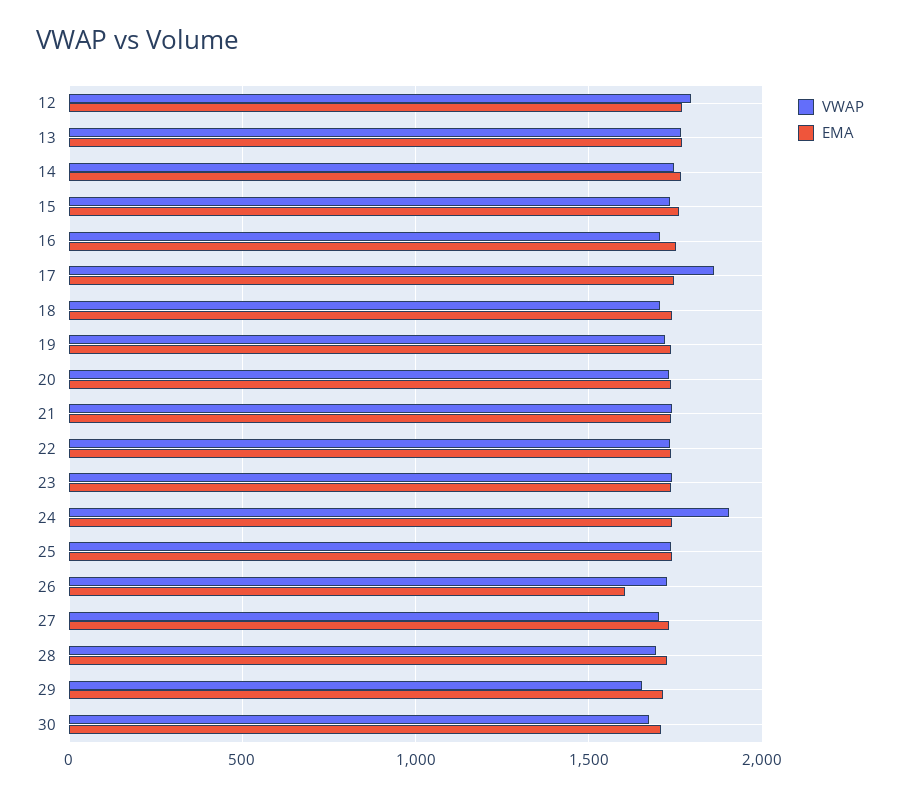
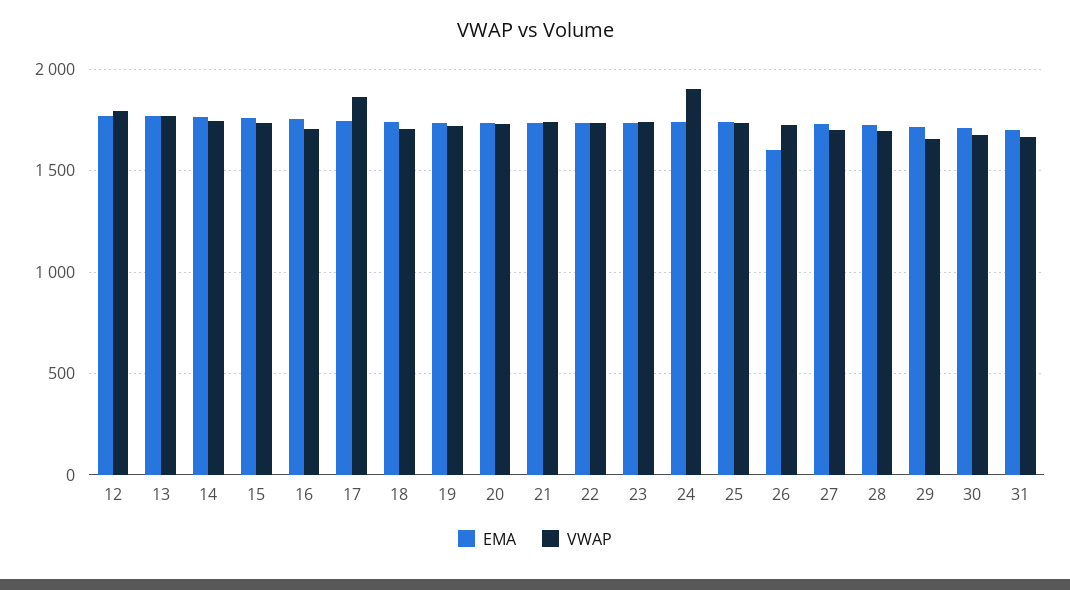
EMA, 31: none -> 1700
VWAP, 31: none -> 1650

